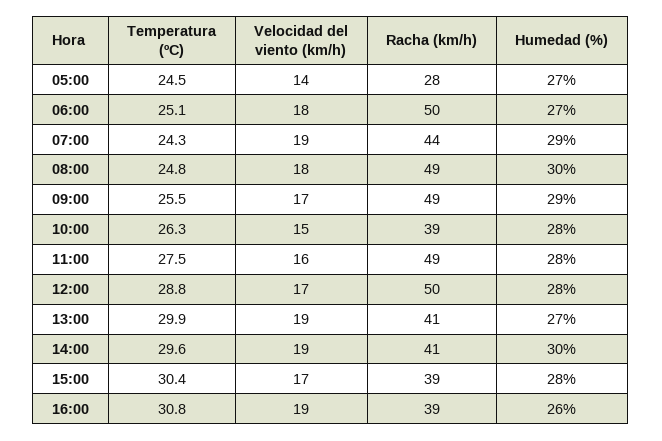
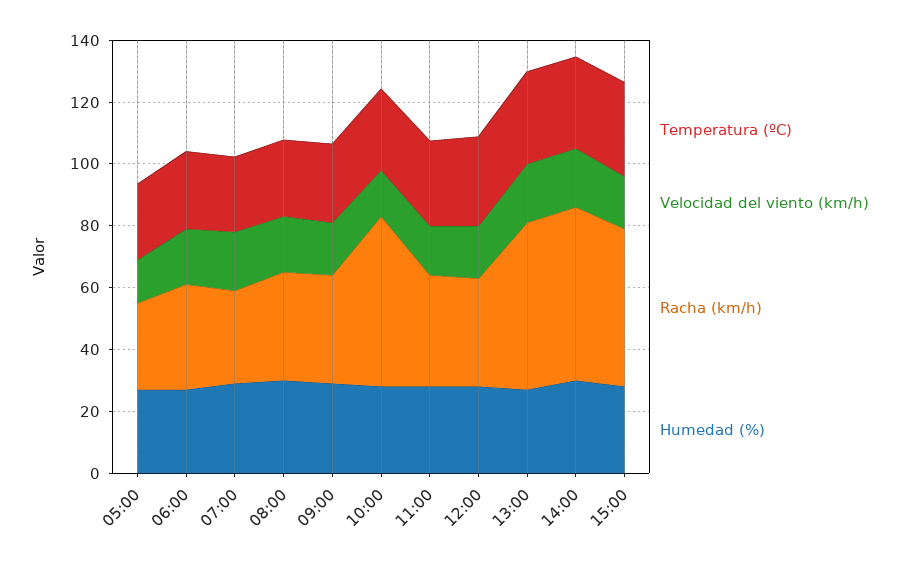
Racha (km/h), 06:00: 50 -> 35
Racha (km/h), 07:00: 44 -> 30
Racha (km/h), 08:00: 49 -> 35
Racha (km/h), 09:00: 49 -> 35
Racha (km/h), 10:00: 39 -> 55
Racha (km/h), 11:00: 49 -> 35
Racha (km/h), 12:00: 50 -> 35
Racha (km/h), 13:00: 41 -> 55
Racha (km/h), 14:00: 41 -> 55
Racha (km/h), 15:00: 39 -> 50
Temperatura (ºC), 16:00: 30.8 -> none
Velocidad del viento (km/h), 16:00: 19 -> none
Racha (km/h), 16:00: 39 -> none
Humedad (%), 16:00: 26 -> none

